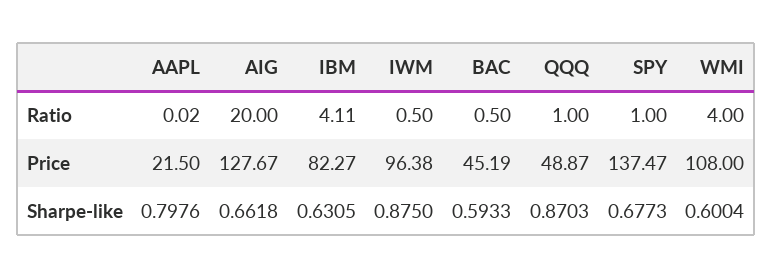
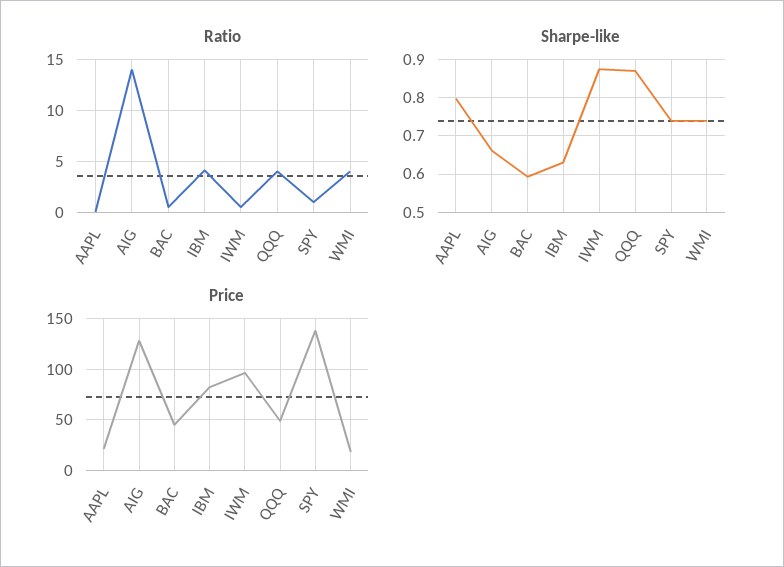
Ratio, AIG: 20 -> 14
Ratio, QQQ: 1 -> 4
Price, WMI: 108 -> 20
Sharpe-like, SPY: 0.6773 -> 0.74
Sharpe-like, WMI: 0.6004 -> 0.74

